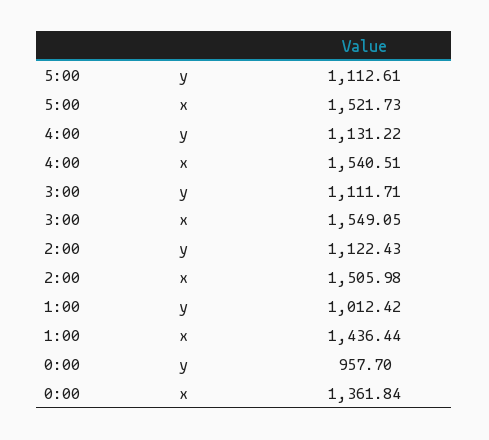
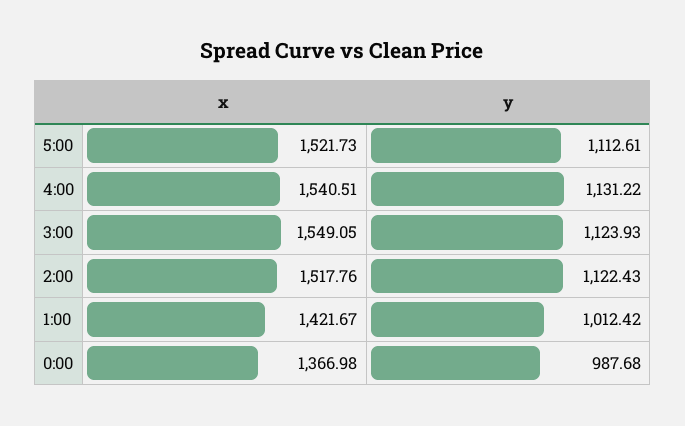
3:00, y: 1111.71 -> 1123.93
2:00, x: 1505.98 -> 1517.76
1:00, x: 1436.44 -> 1421.67
0:00, y: 957.7 -> 987.68
0:00, x: 1361.84 -> 1366.98

